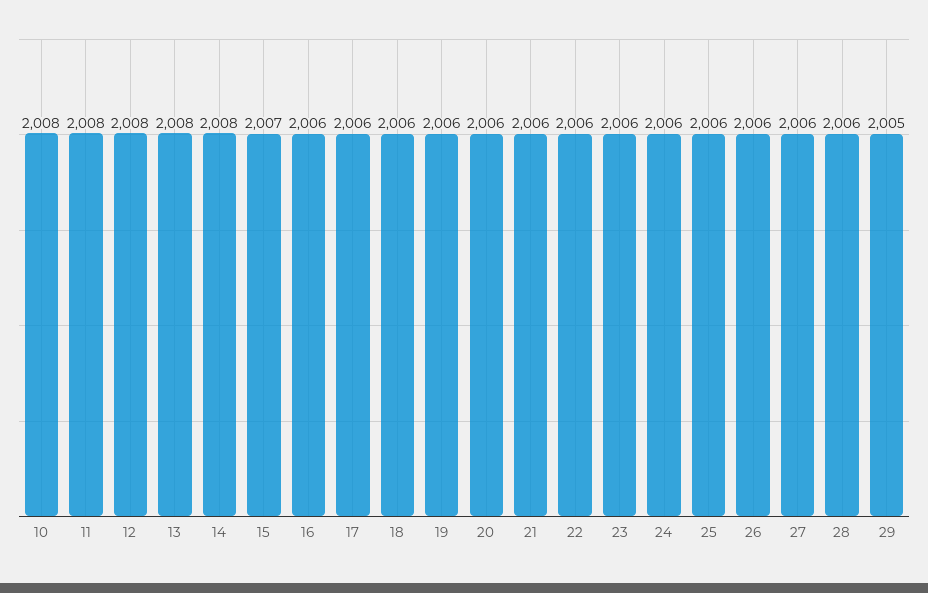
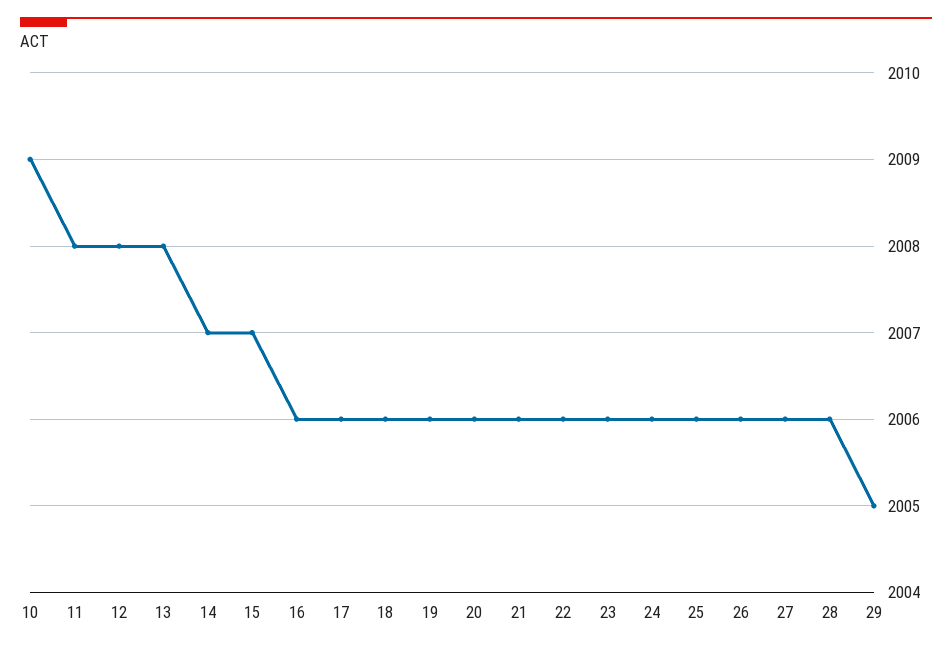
10: 2008 -> 2009
14: 2008 -> 2007

